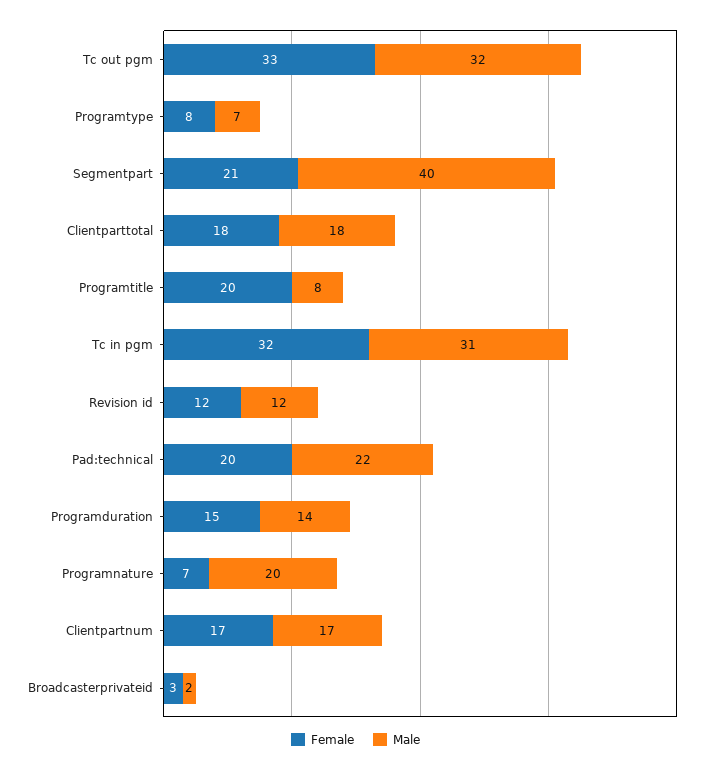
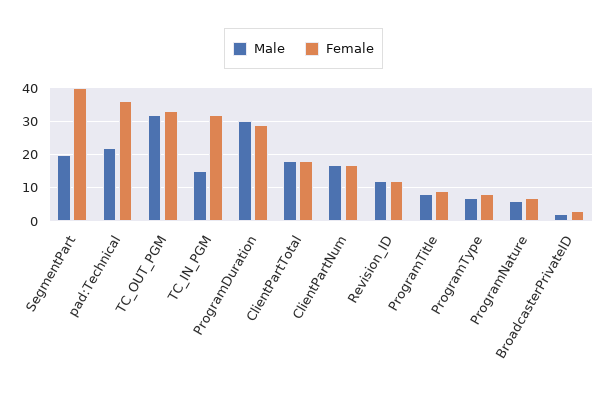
Female, Segmentpart: 21 -> 40
Male, Segmentpart: 40 -> 20
Female, Programtitle: 20 -> 10
Male, Tc in pgm: 31 -> 15
Female, Pad:technical: 20 -> 35
Female, Programduration: 15 -> 30
Male, Programduration: 14 -> 30
Male, Programnature: 20 -> 5

